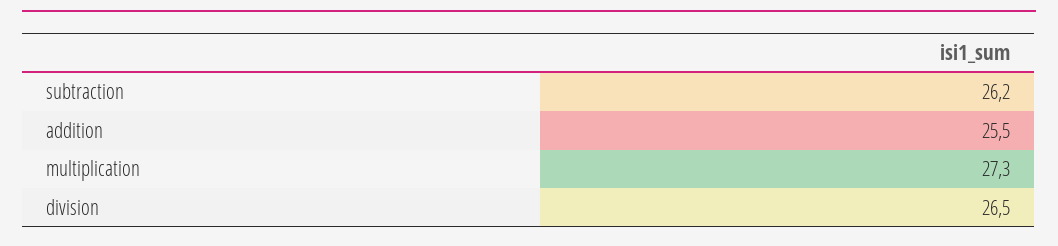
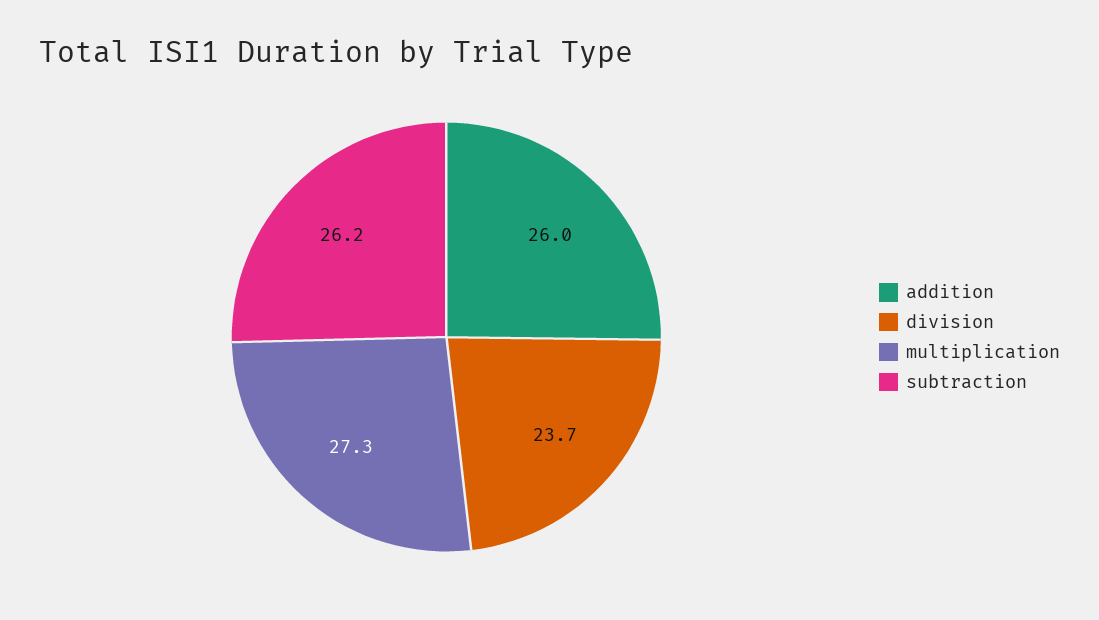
addition: 25.5 -> 26
division: 26.5 -> 23.7

